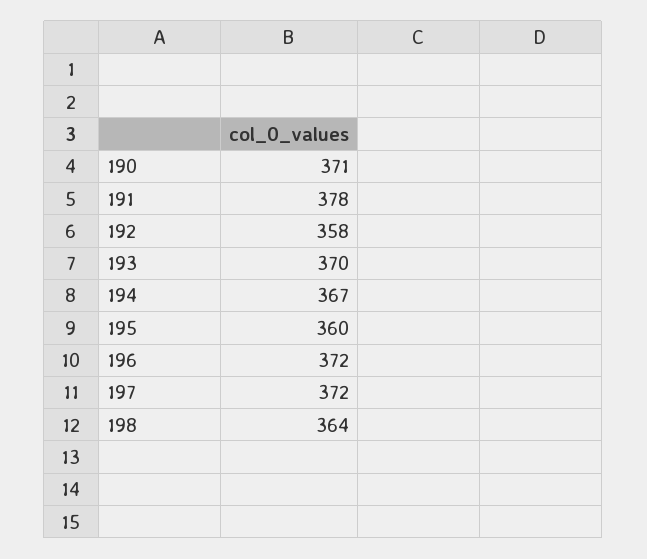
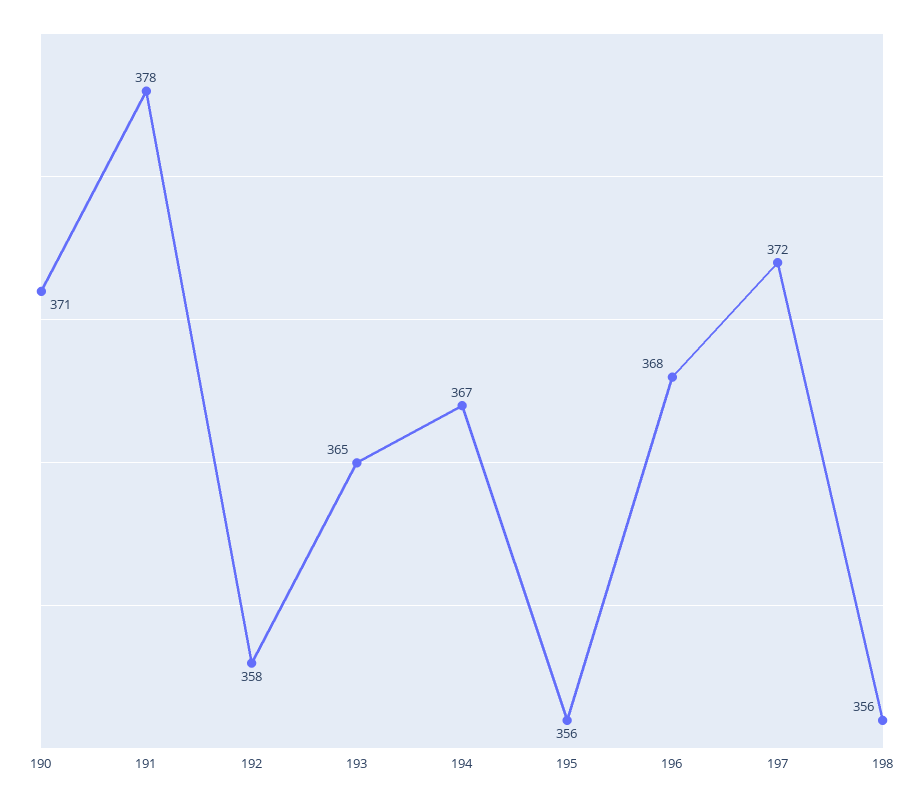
193: 370 -> 365
195: 360 -> 356
196: 372 -> 368
198: 364 -> 356

